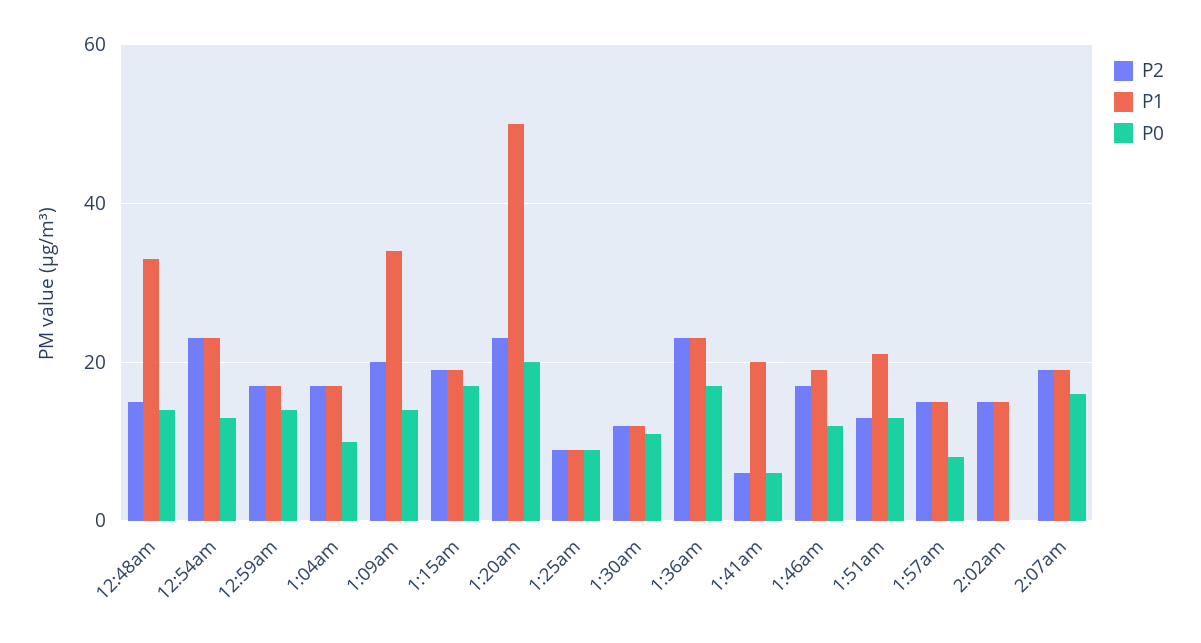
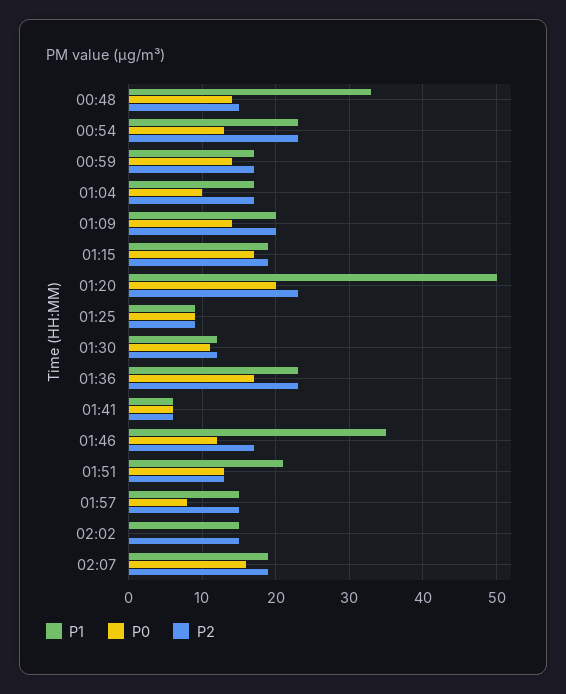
P1, 1:09am: 35 -> 20
P1, 1:41am: 20 -> 6
P1, 1:46am: 20 -> 35

